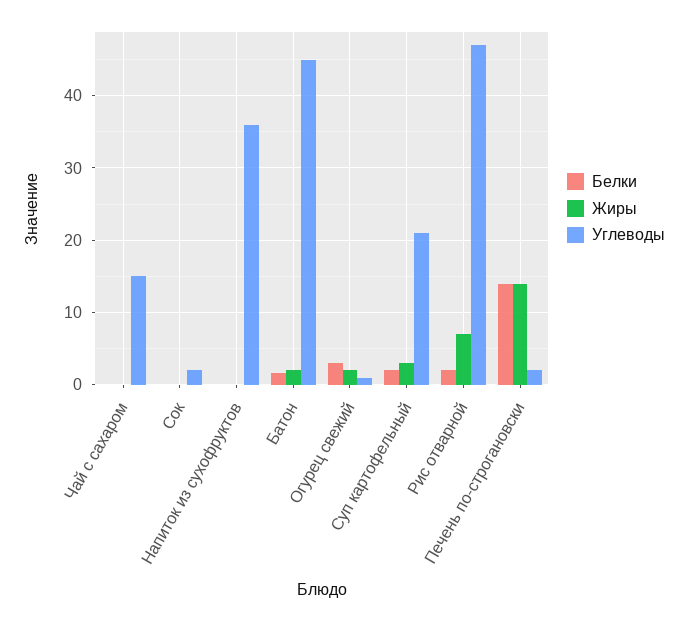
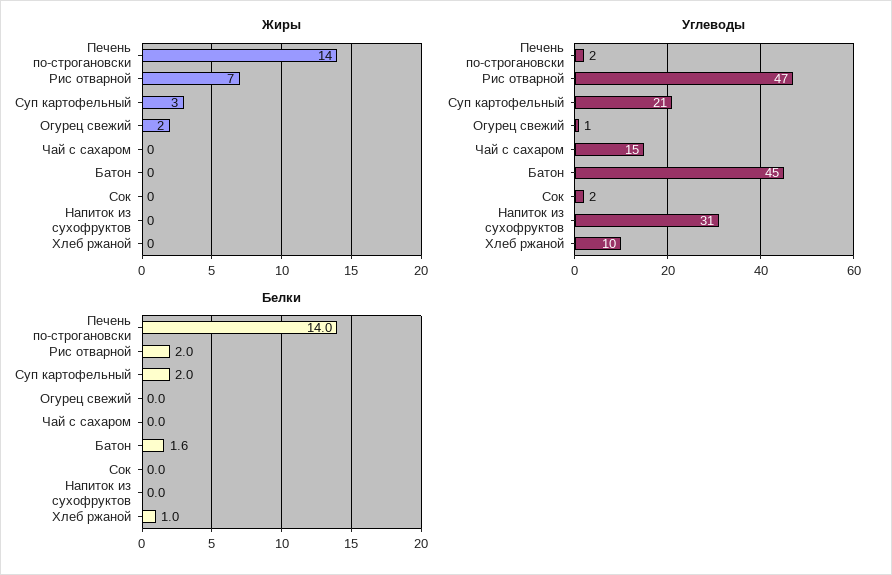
Углеводы, Напиток из сухофруктов: 36 -> 31
Жиры, Батон: 2 -> 0
Белки, Огурец свежий: 3 -> 0
Жиры, Хлеб ржаной: none -> 0
Углеводы, Хлеб ржаной: none -> 10
Белки, Хлеб ржаной: none -> 1

